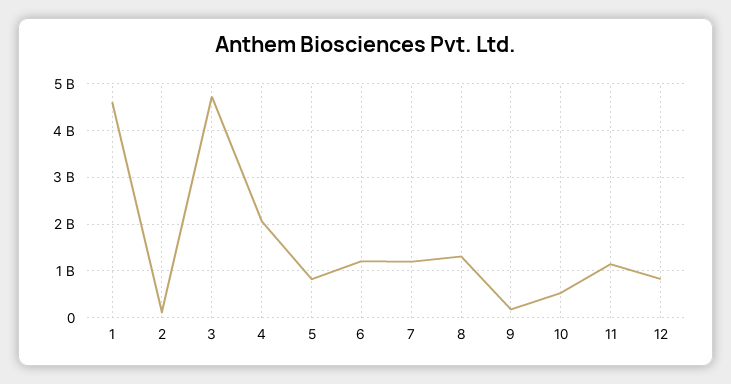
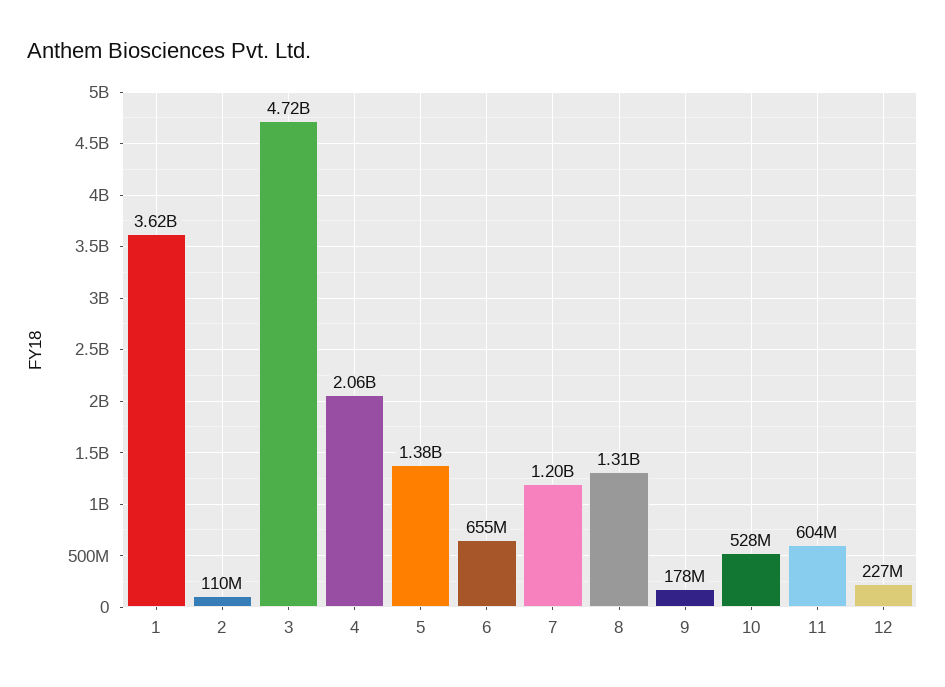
1: 4600000000 -> 3620000000
5: 800000000 -> 1380000000
6: 1200000000 -> 655000000
11: 1200000000 -> 604000000
12: 800000000 -> 227000000

